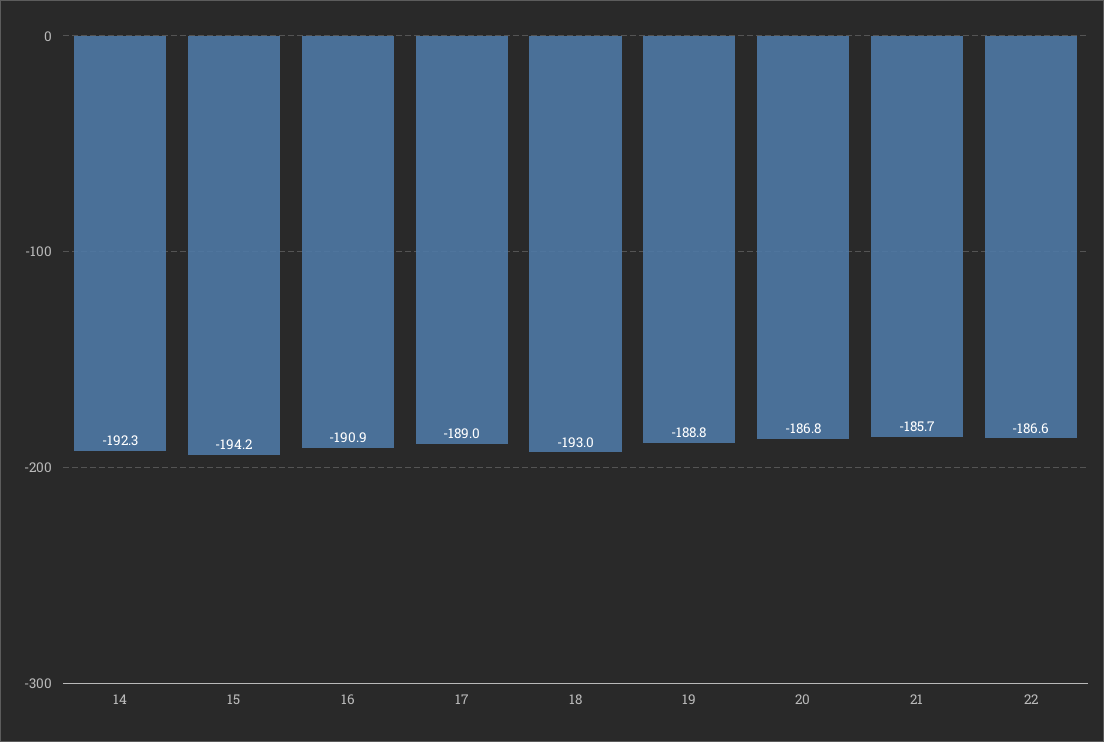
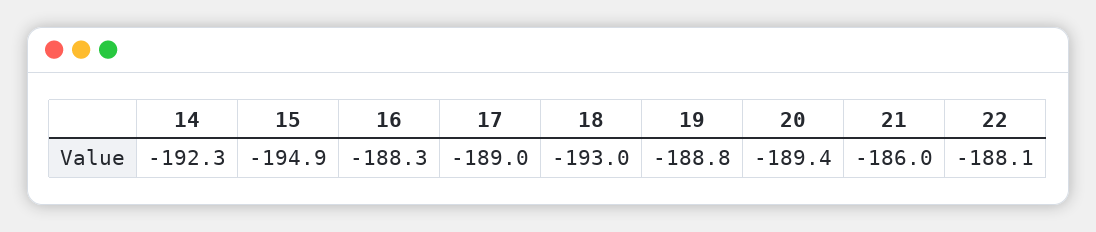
15: -194.2 -> -194.9
16: -190.9 -> -188.3
20: -186.8 -> -189.4
21: -185.7 -> -186
22: -186.6 -> -188.1

